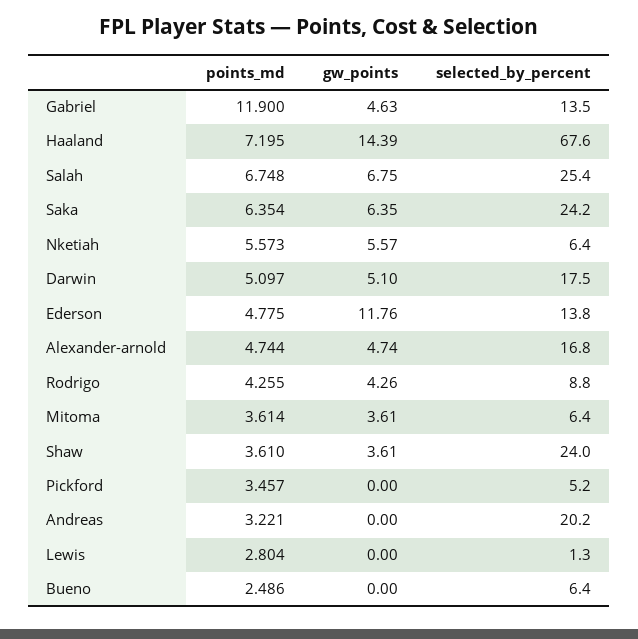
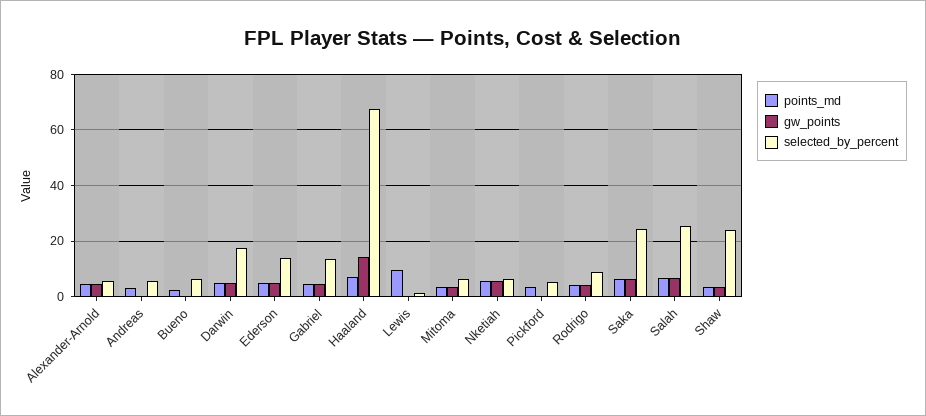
points_md, Gabriel: 11.9 -> 5
gw_points, Ederson: 11.76 -> 5
selected_by_percent, Alexander-arnold: 16.8 -> 5
selected_by_percent, Andreas: 20.2 -> 5
points_md, Lewis: 2.804 -> 10

